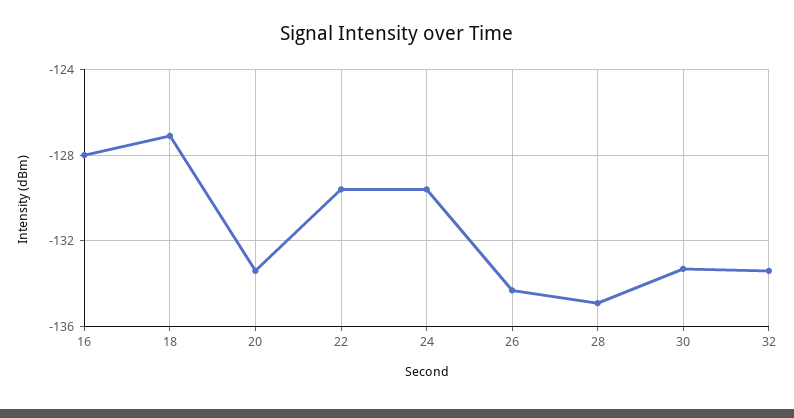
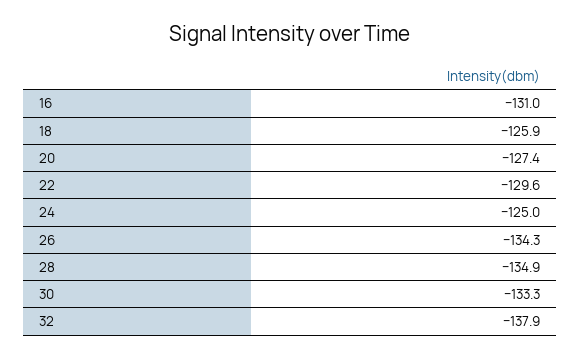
16: -128 -> -131
18: -127 -> -125.9
20: -133.5 -> -127.4
24: -129.5 -> -125
32: -133.5 -> -137.9

